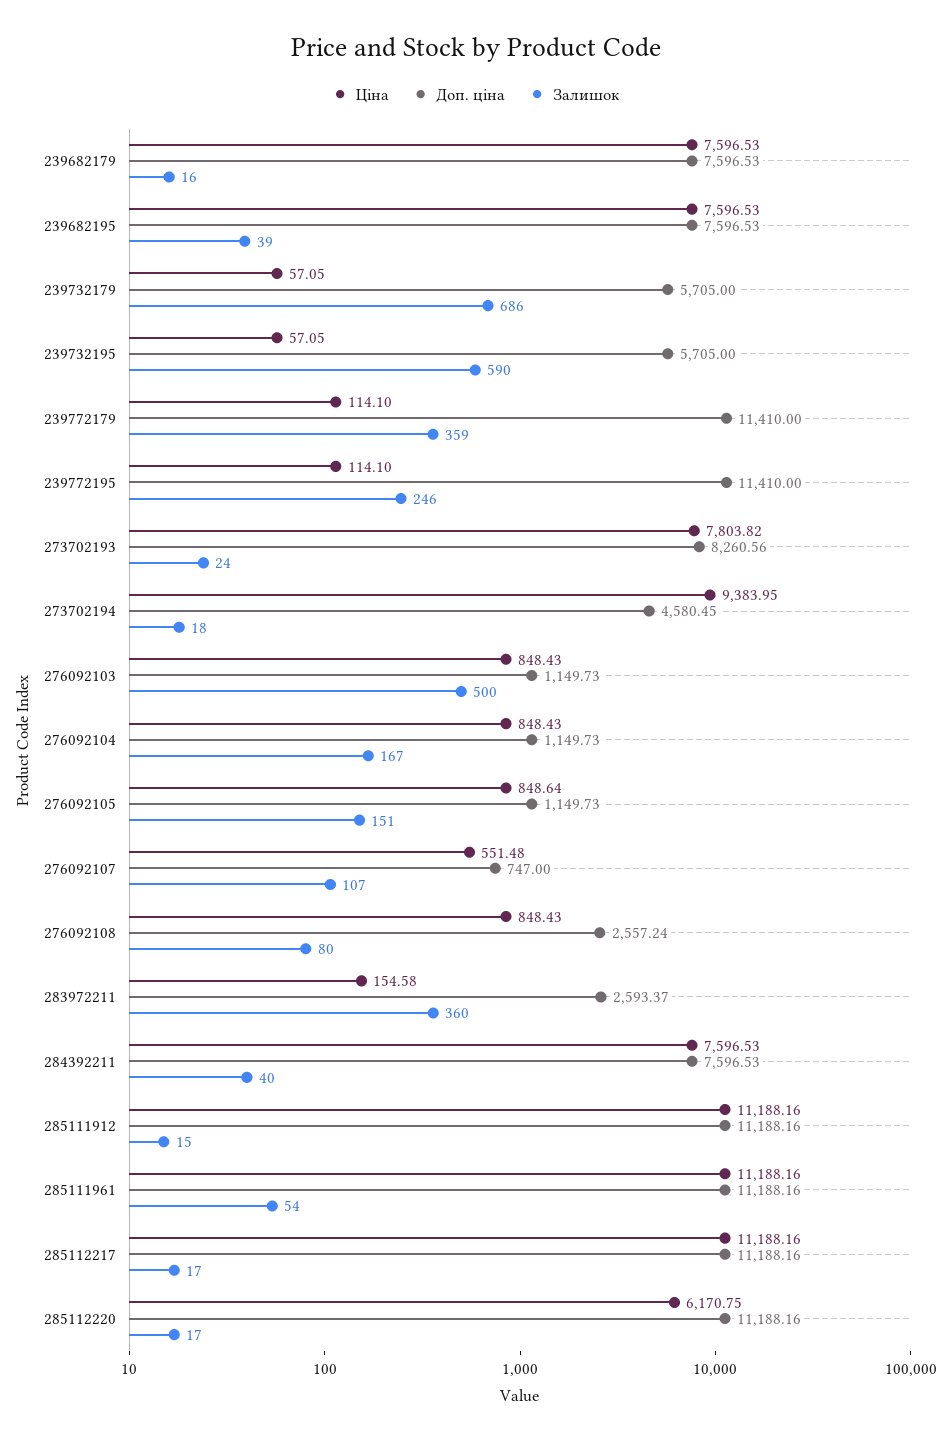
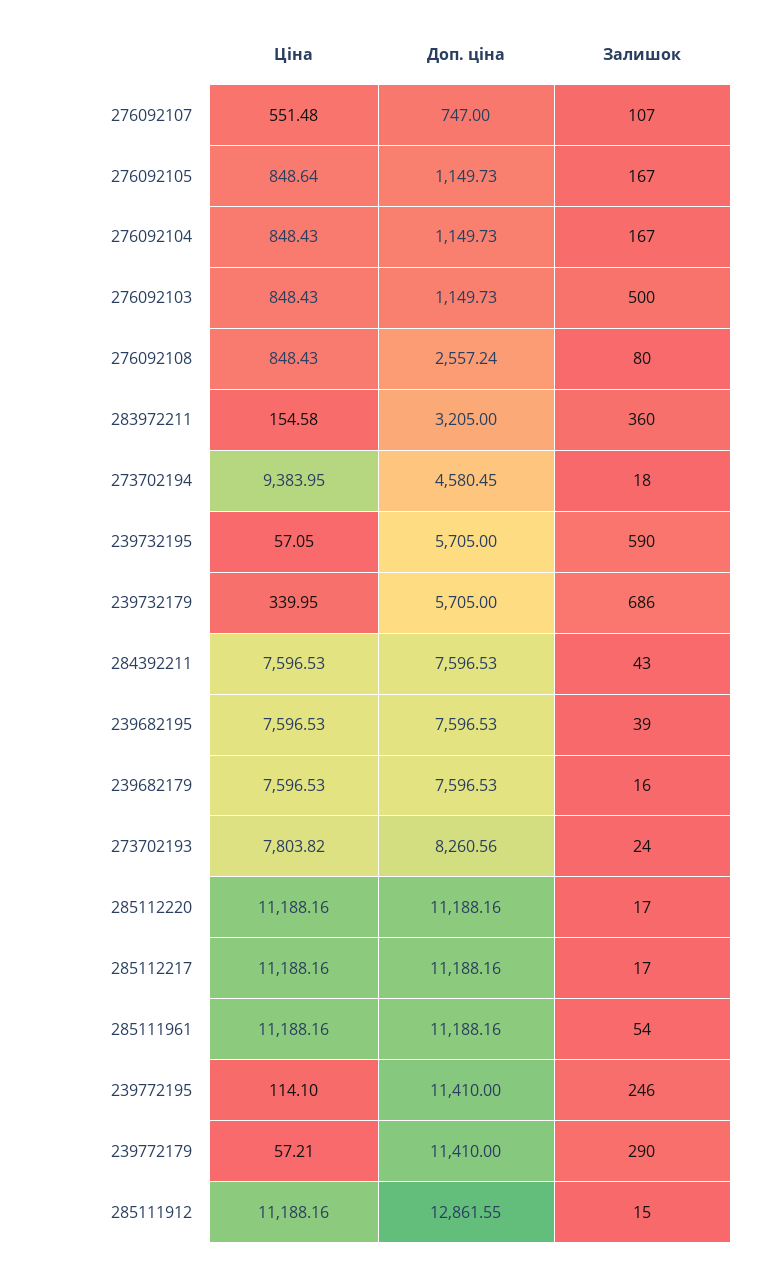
Ціна, 239732179: 57.05 -> 339.95
Ціна, 239772179: 114.1 -> 57.21
Залишок, 239772179: 359 -> 290
Залишок, 276092105: 151 -> 167
Доп. ціна, 283972211: 2593.37 -> 3205
Залишок, 284392211: 40 -> 43
Доп. ціна, 285111912: 11188.16 -> 12861.55
Ціна, 285112220: 6170.75 -> 11188.16

